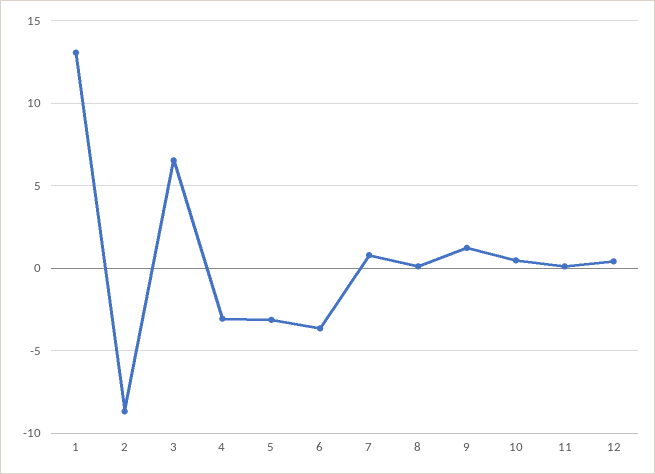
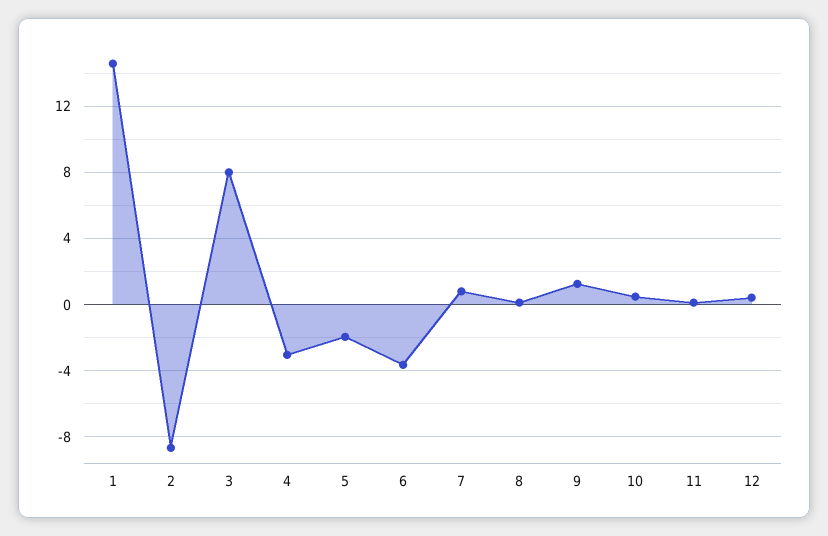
1: 13 -> 14.5
3: 6.5 -> 8
5: -3 -> -2

